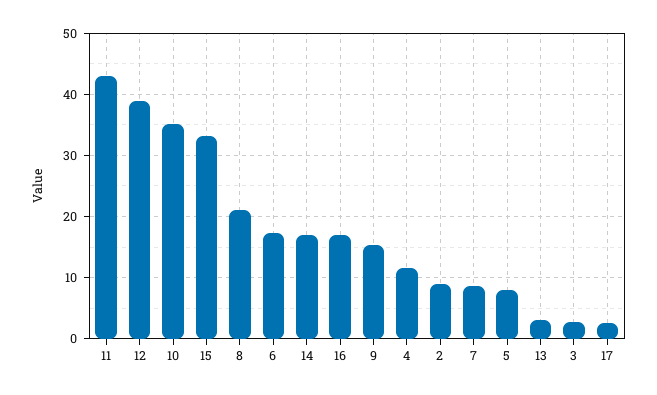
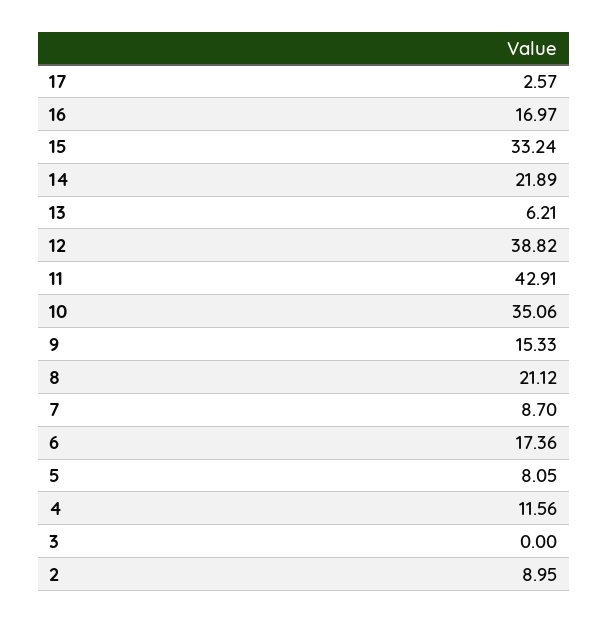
14: 17 -> 21.89
13: 3 -> 6.21
3: 3 -> 0

